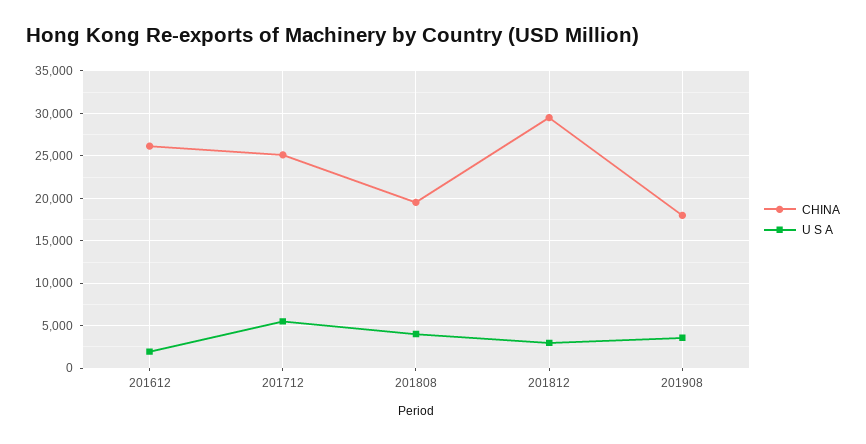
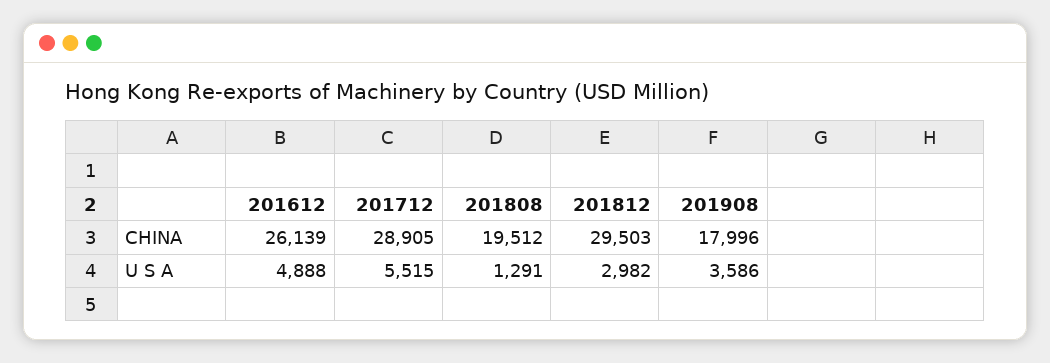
U S A, 201612: 2000 -> 4888
CHINA, 201712: 25000 -> 28905
U S A, 201808: 4000 -> 1291

